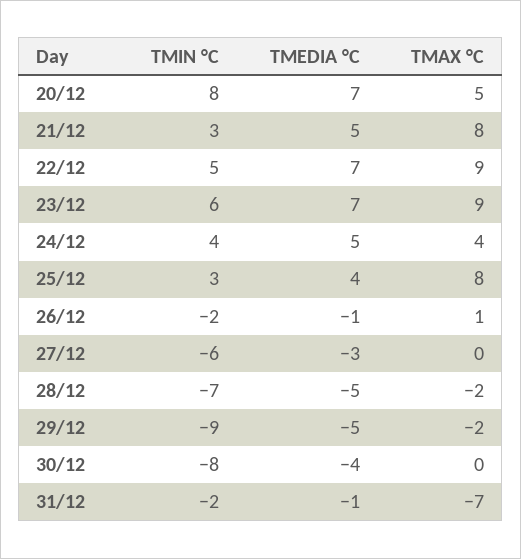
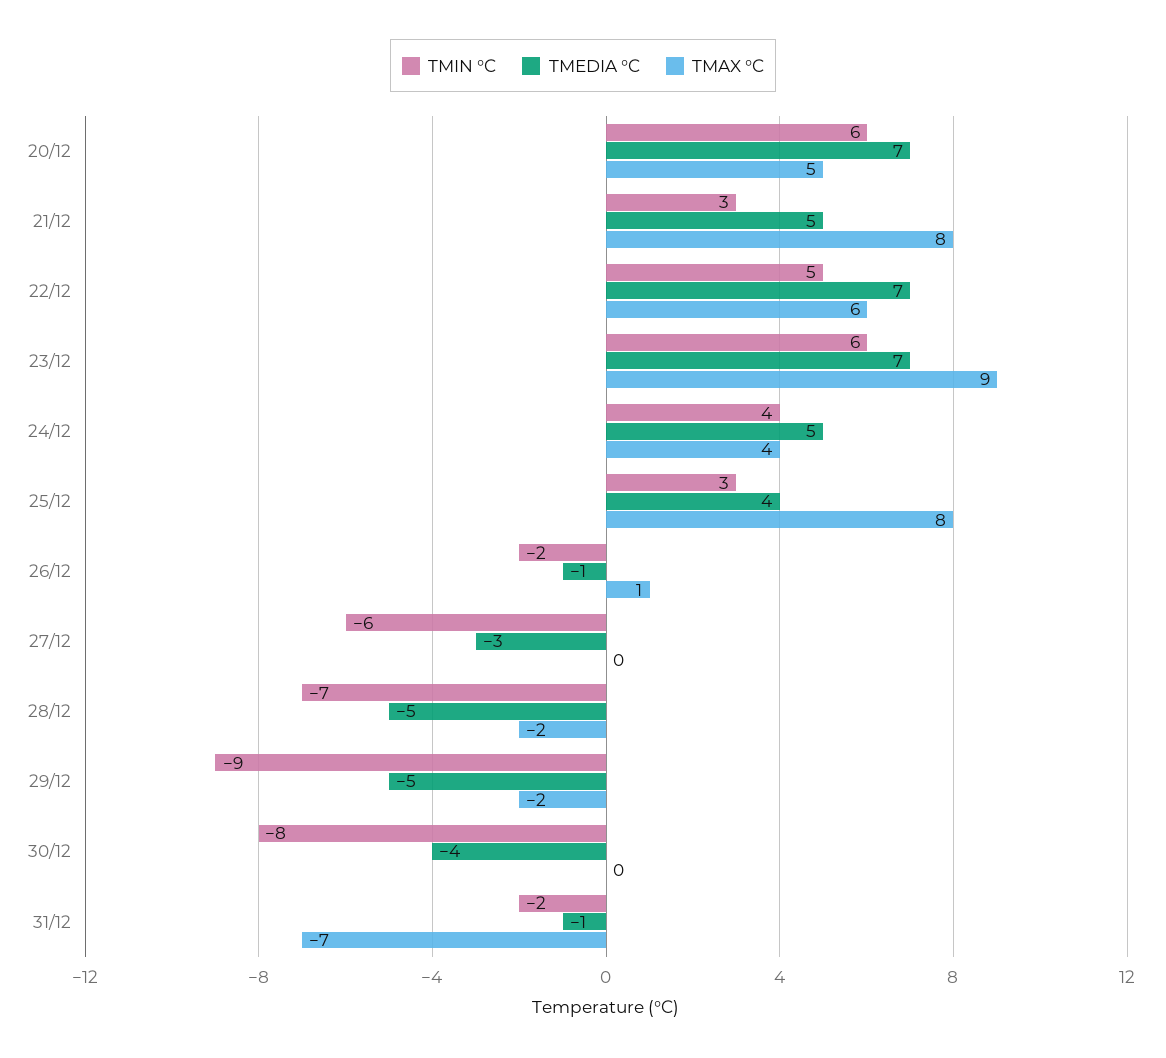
TMIN °C, 20/12: 8 -> 6
TMAX °C, 22/12: 9 -> 6

